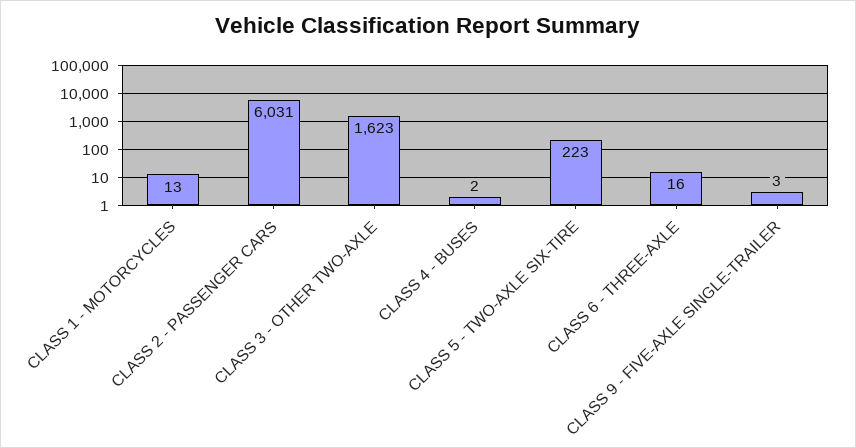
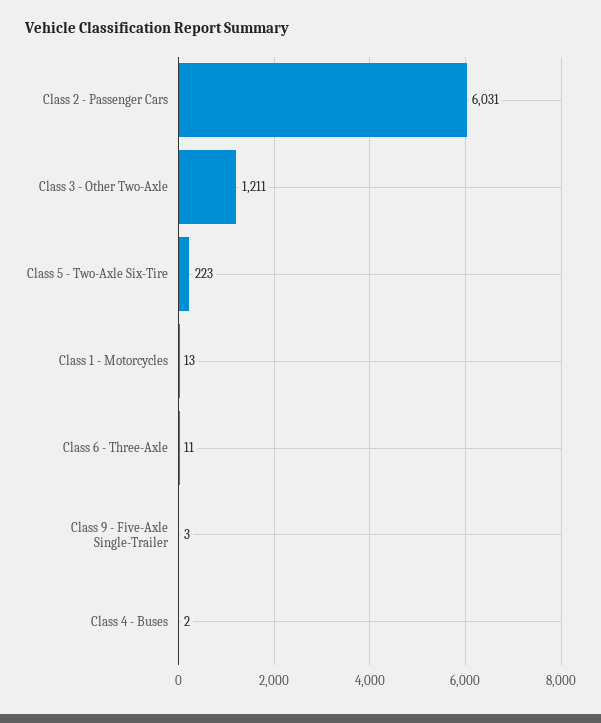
CLASS 3 - OTHER TWO-AXLE: 1623 -> 1211
CLASS 6 - THREE-AXLE: 16 -> 11

